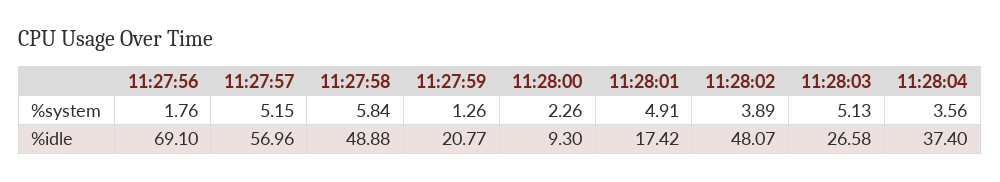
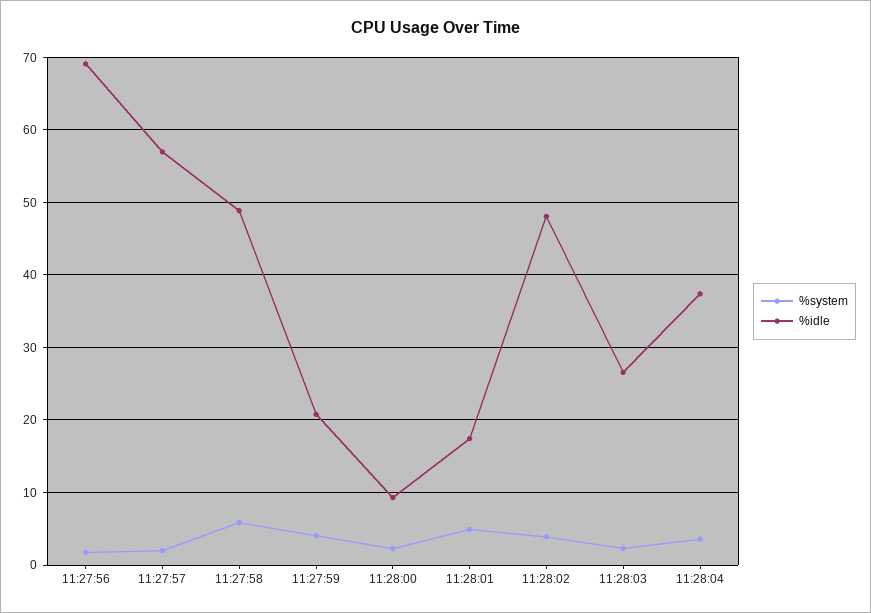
%system, 11:27:57: 5.15 -> 2
%system, 11:27:59: 1.26 -> 4
%system, 11:28:03: 5.13 -> 2

